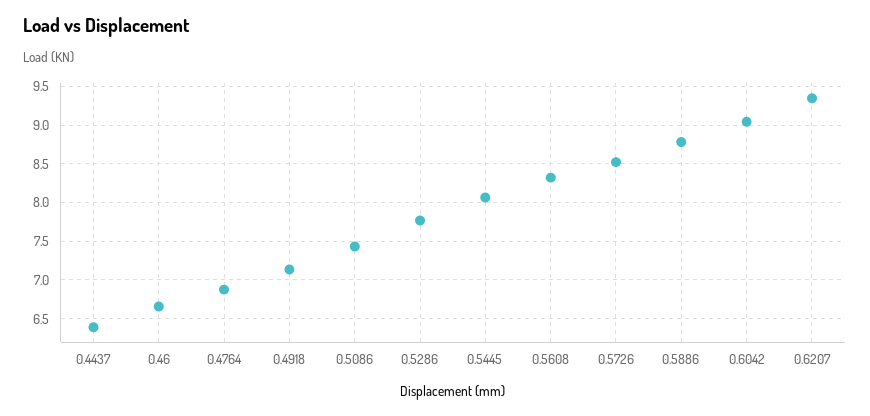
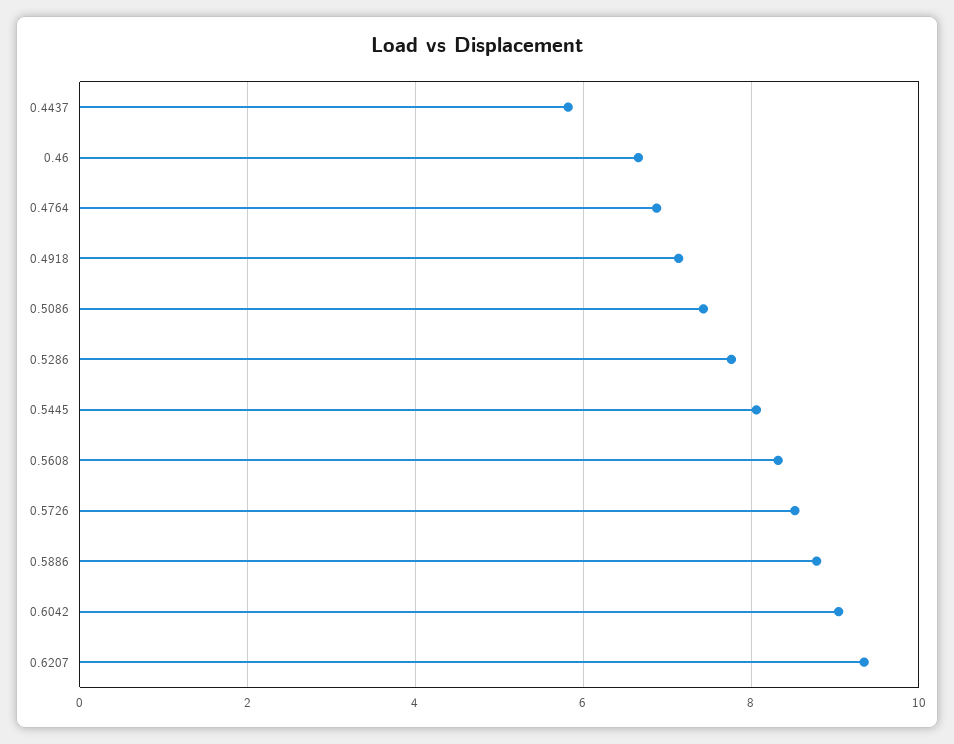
0.4437: 6.4 -> 5.8

